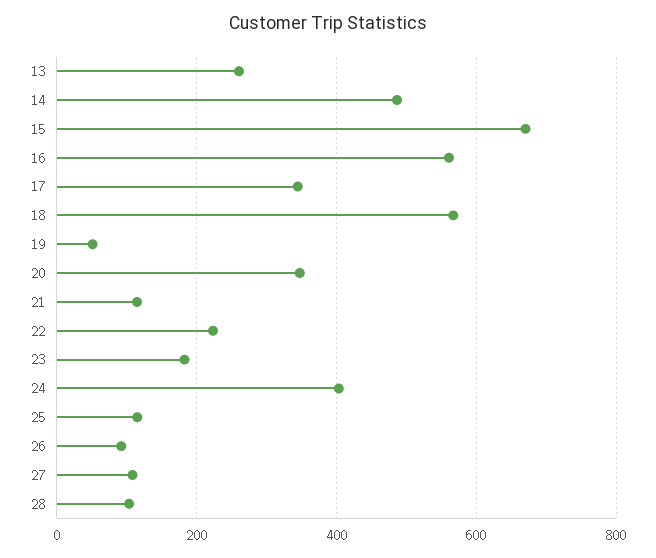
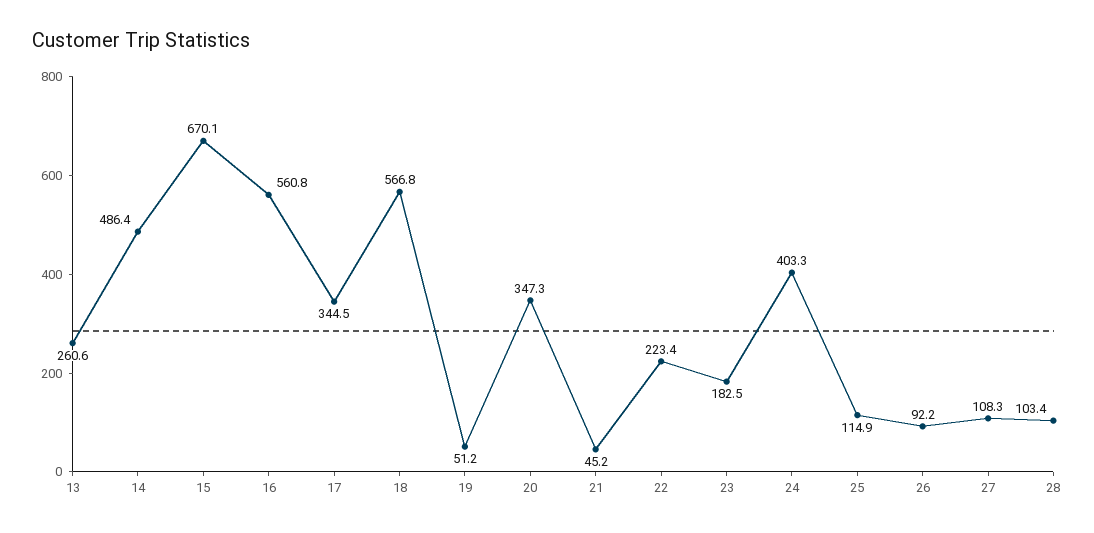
21: 120 -> 45.2

